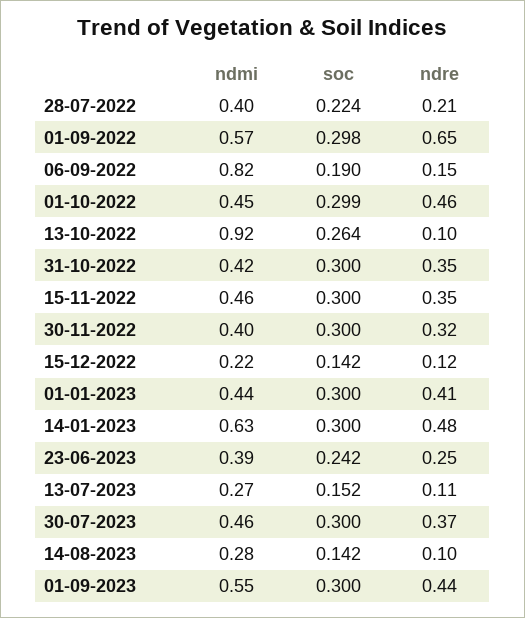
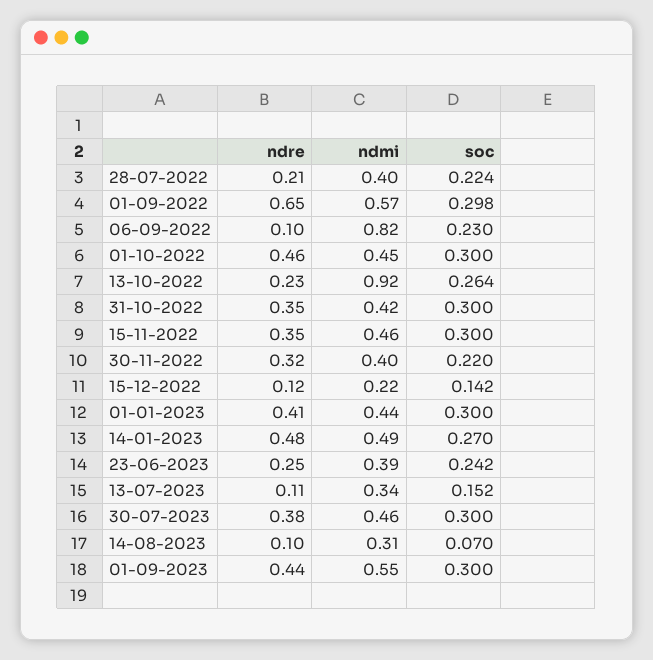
soc, 06-09-2022: 0.19 -> 0.23
ndre, 06-09-2022: 0.15 -> 0.1
soc, 01-10-2022: 0.299 -> 0.3
ndre, 13-10-2022: 0.1 -> 0.23
soc, 30-11-2022: 0.3 -> 0.22
ndmi, 14-01-2023: 0.63 -> 0.49
soc, 14-01-2023: 0.3 -> 0.27
ndmi, 13-07-2023: 0.27 -> 0.34
ndre, 30-07-2023: 0.37 -> 0.38
ndmi, 14-08-2023: 0.28 -> 0.31
soc, 14-08-2023: 0.142 -> 0.07

